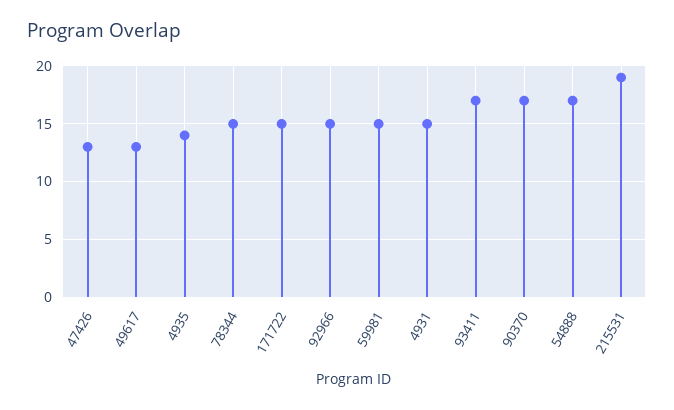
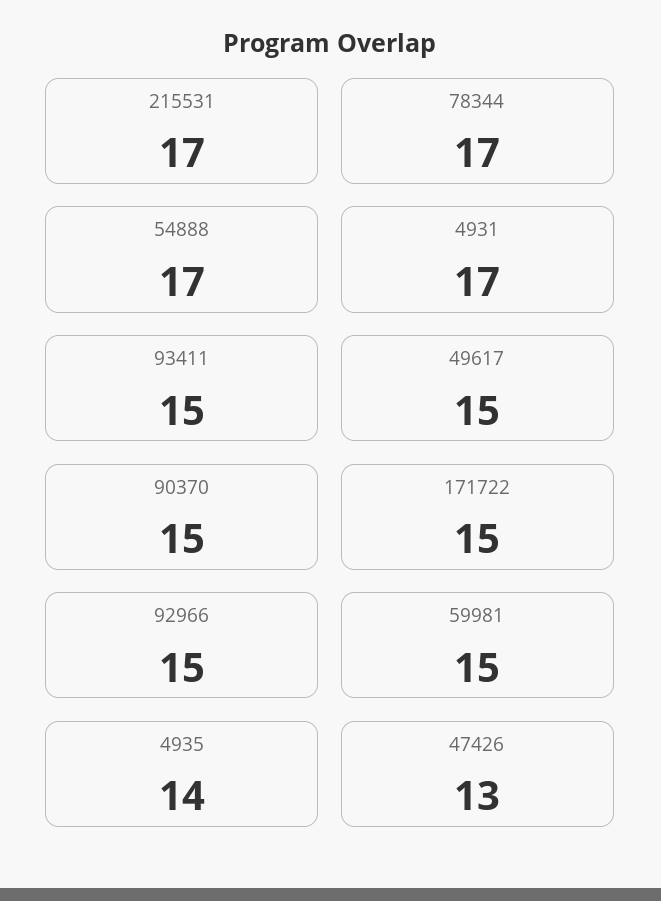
49617: 13 -> 15
78344: 15 -> 17
4931: 15 -> 17
93411: 17 -> 15
90370: 17 -> 15
215531: 19 -> 17

